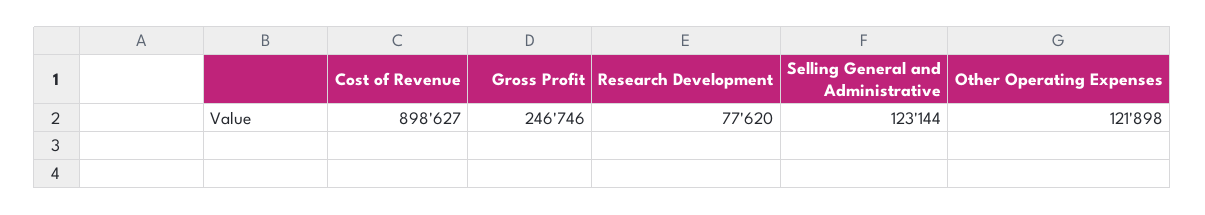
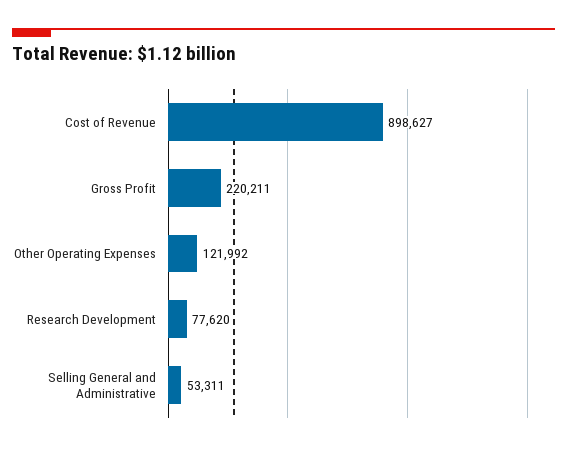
Gross Profit: 246746 -> 220211
Selling General and Administrative: 123144 -> 53311
Other Operating Expenses: 121898 -> 121992

